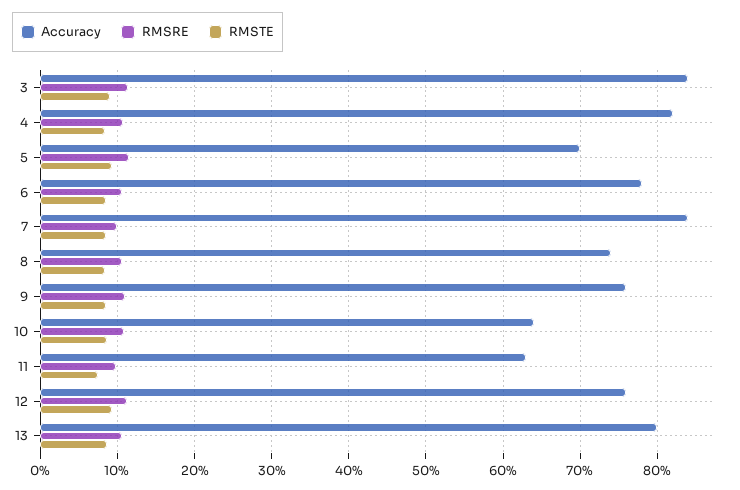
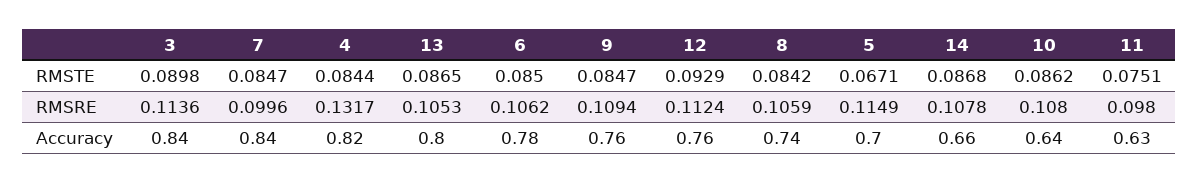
RMSRE, 4: 0.11 -> 0.1317
RMSTE, 5: 0.09 -> 0.0671
RMSTE, 14: none -> 0.0868
RMSRE, 14: none -> 0.1078
Accuracy, 14: none -> 0.66

